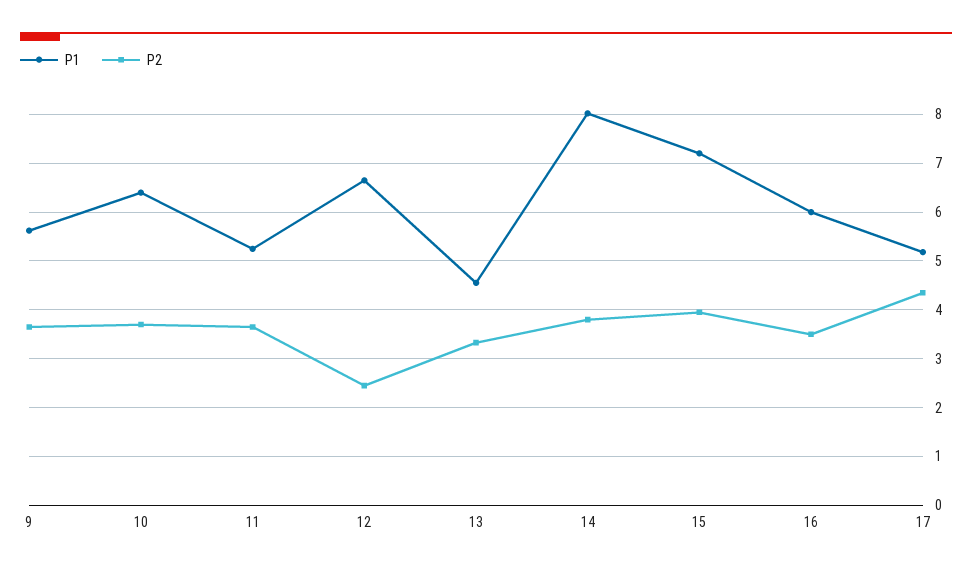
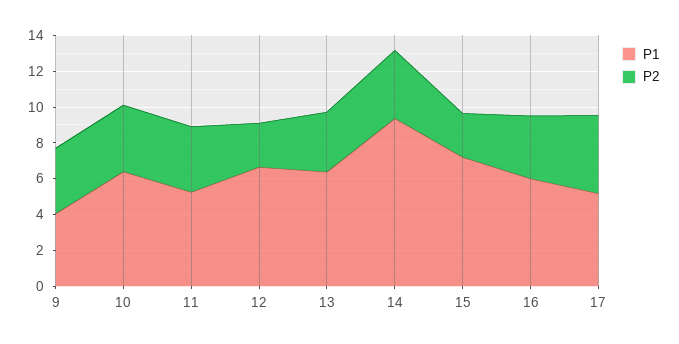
P1, 9: 5.6 -> 4
P1, 13: 4.6 -> 6.5
P1, 14: 8 -> 9.5
P2, 15: 4 -> 2.5

